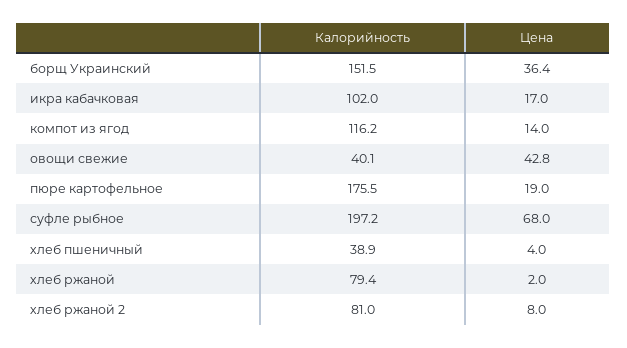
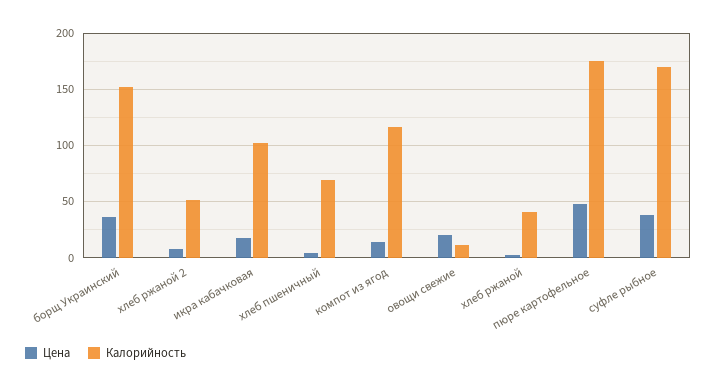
Калорийность, овощи свежие: 40.1 -> 10
Цена, овощи свежие: 42.8 -> 20
Цена, пюре картофельное: 19 -> 50
Калорийность, суфле рыбное: 197.2 -> 170
Цена, суфле рыбное: 68 -> 40
Калорийность, хлеб пшеничный: 38.9 -> 70
Калорийность, хлеб ржаной: 79.4 -> 40
Калорийность, хлеб ржаной 2: 81 -> 50

